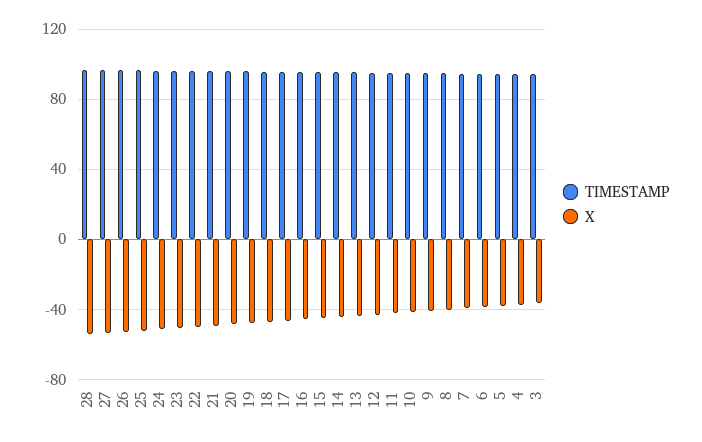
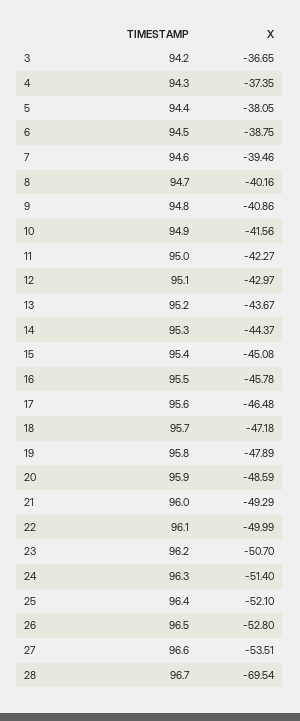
X, 28: -55 -> -69.54

